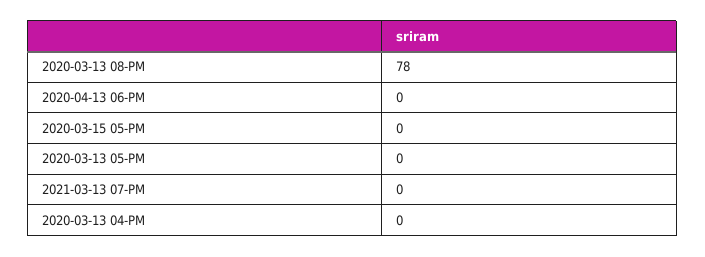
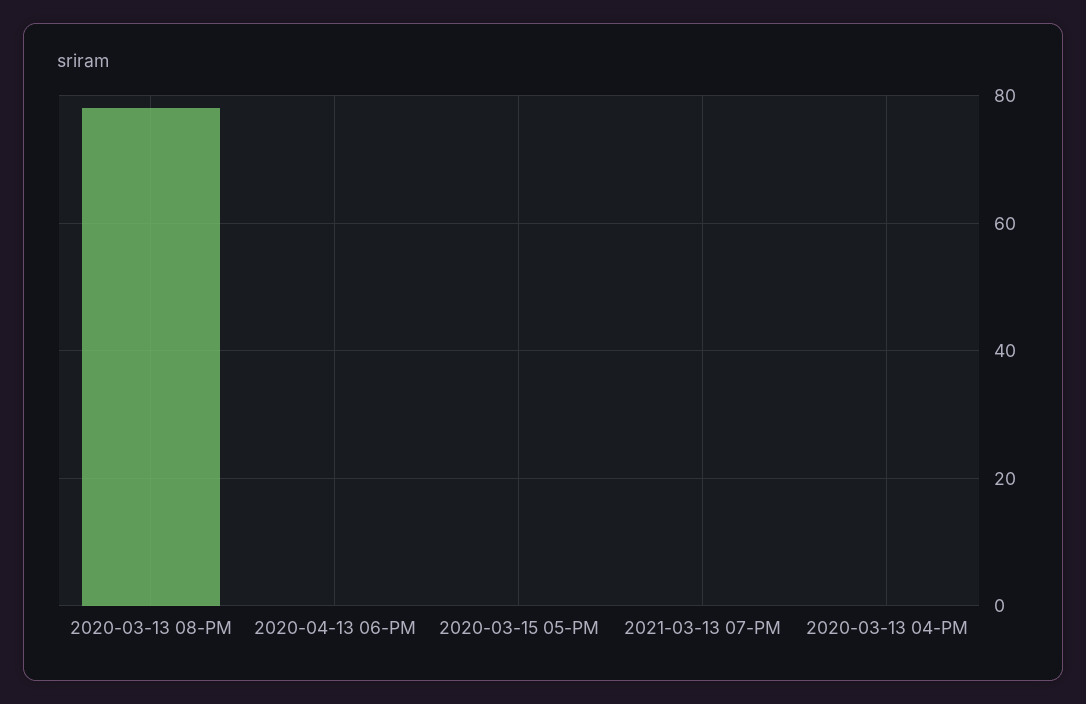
2020-03-13 05-PM: 0 -> none

